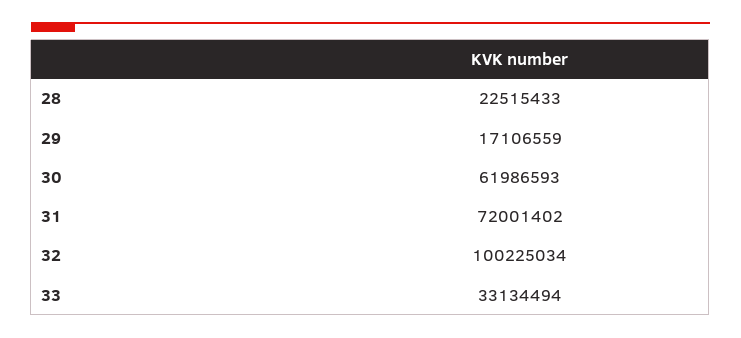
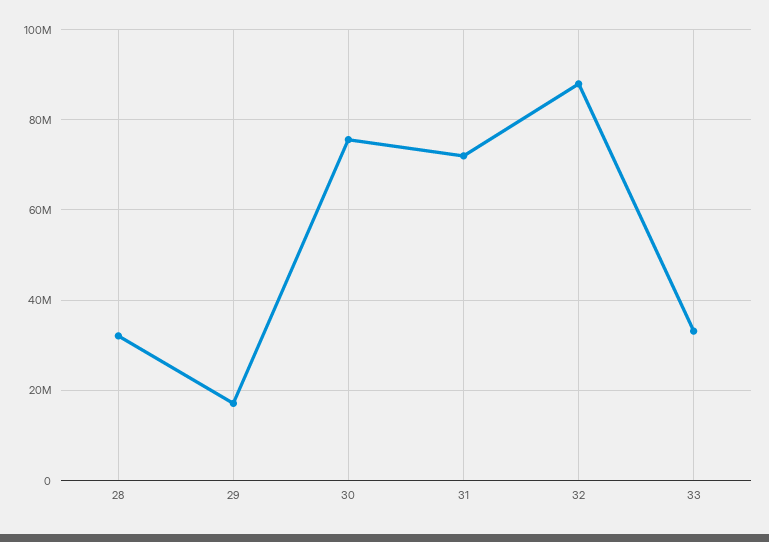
28: 22515433 -> 32000000
30: 61986593 -> 76000000
32: 100225034 -> 88000000

